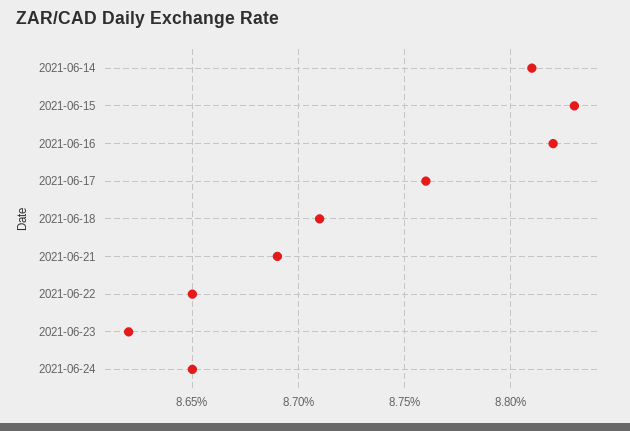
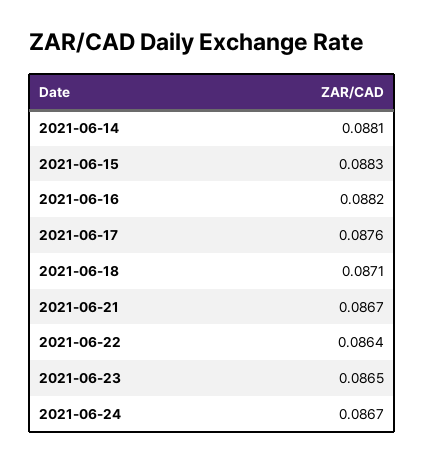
2021-06-21: 0.0869 -> 0.0867
2021-06-22: 0.0865 -> 0.0864
2021-06-23: 0.0862 -> 0.0865
2021-06-24: 0.0865 -> 0.0867

